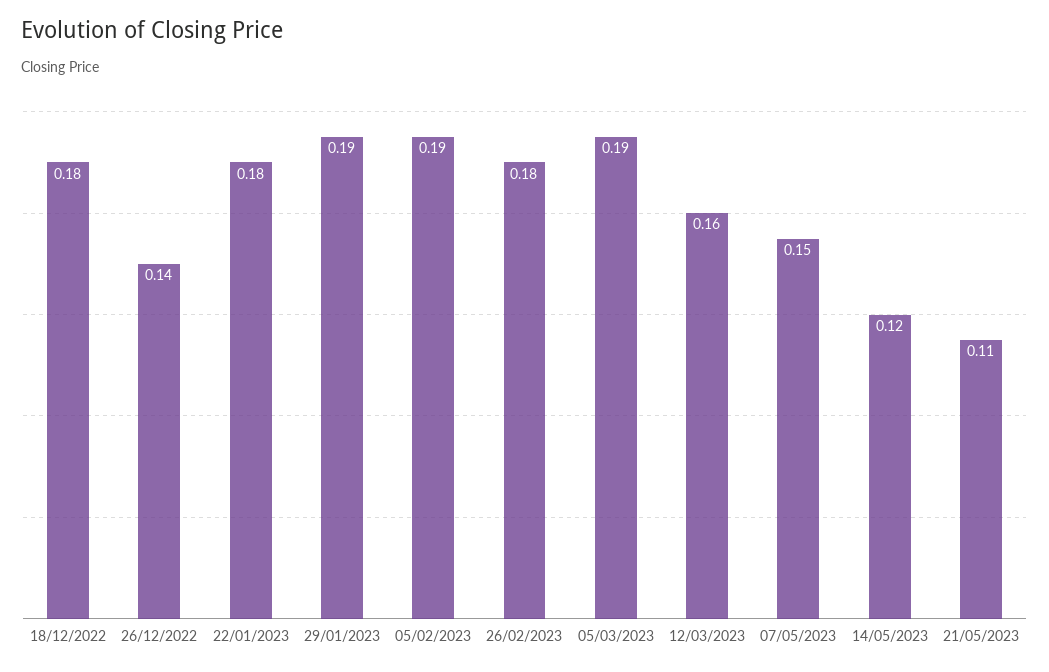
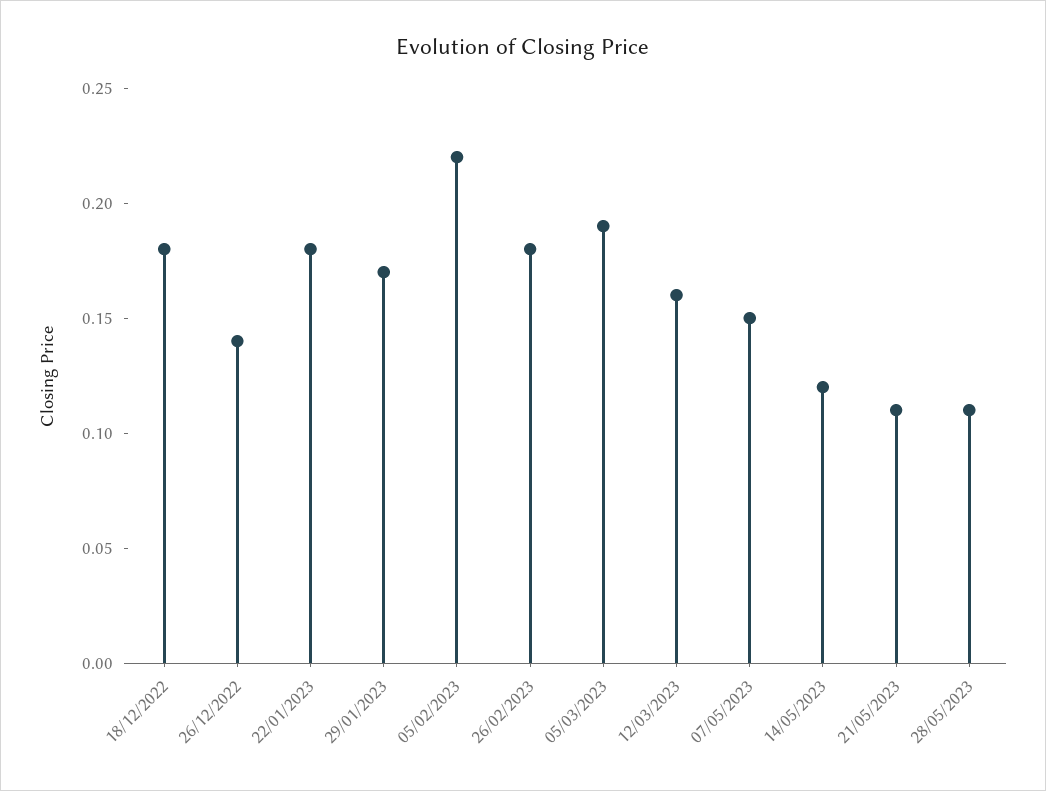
29/01/2023: 0.19 -> 0.17
05/02/2023: 0.19 -> 0.22
28/05/2023: none -> 0.11

